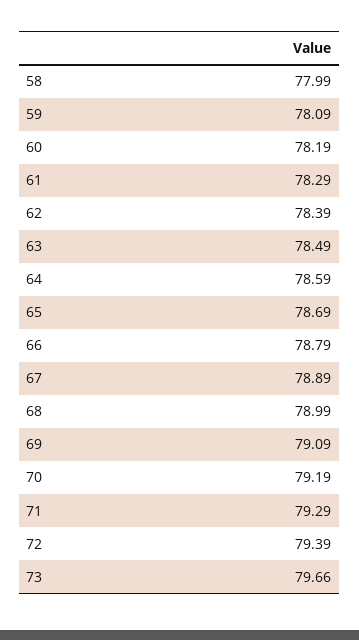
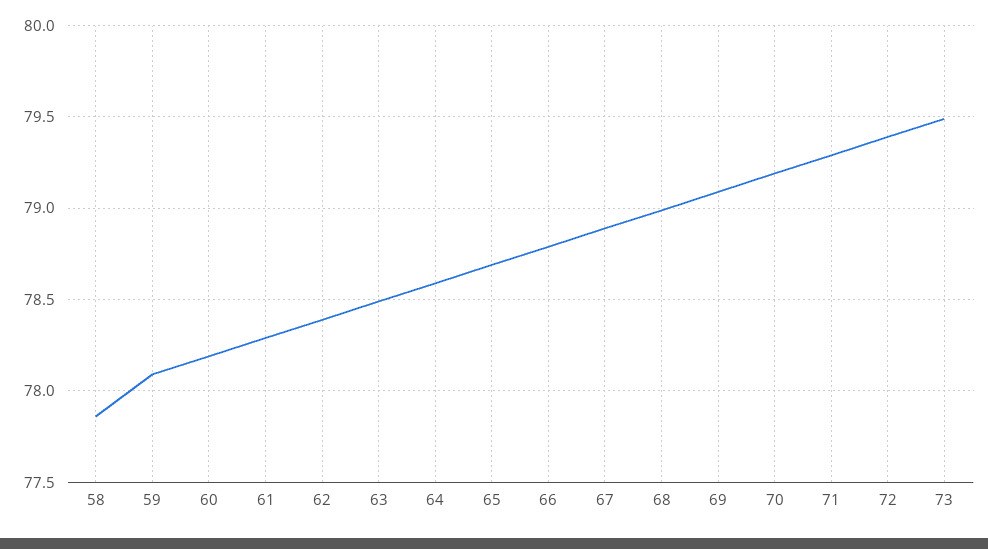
58: 77.99 -> 77.85
73: 79.66 -> 79.5

